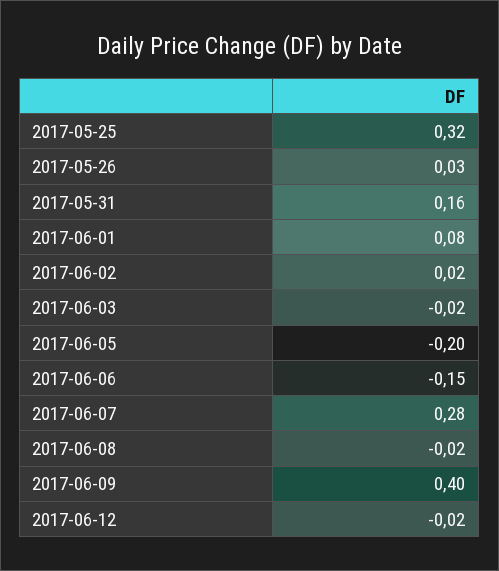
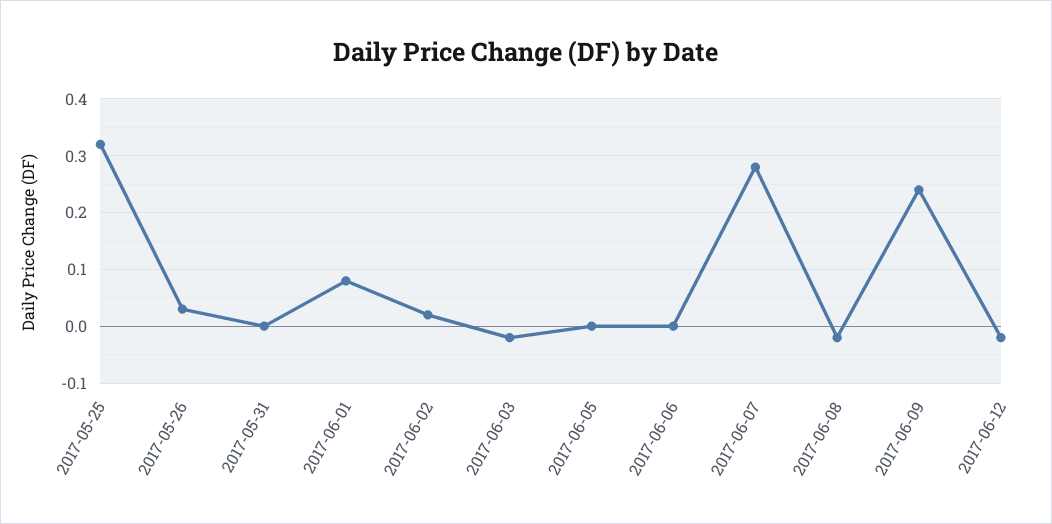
2017-05-31: 0.16 -> 0
2017-06-05: -0.2 -> 0
2017-06-06: -0.15 -> 0
2017-06-09: 0.4 -> 0.25

